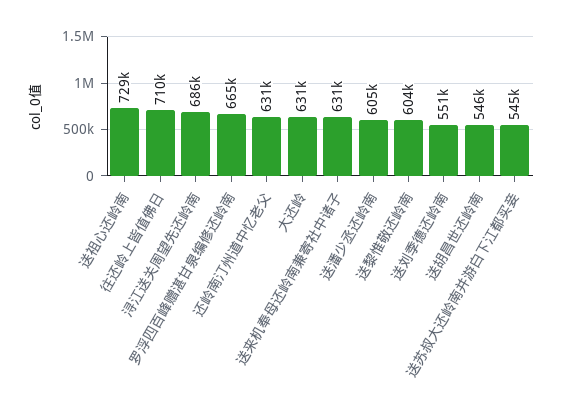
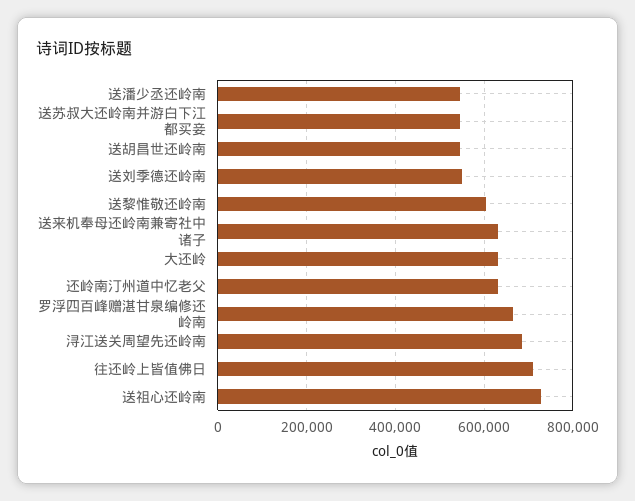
送潘少丞还岭南: 605000 -> 540000

